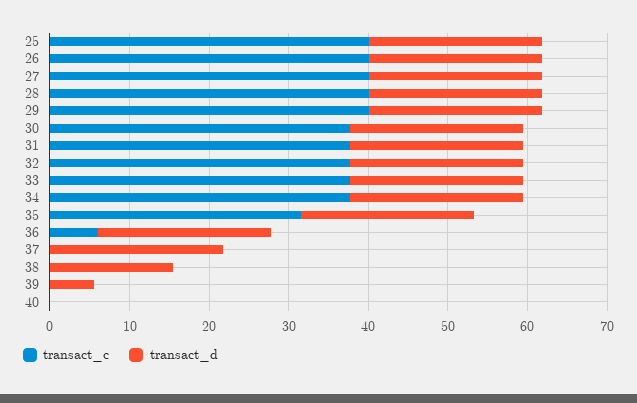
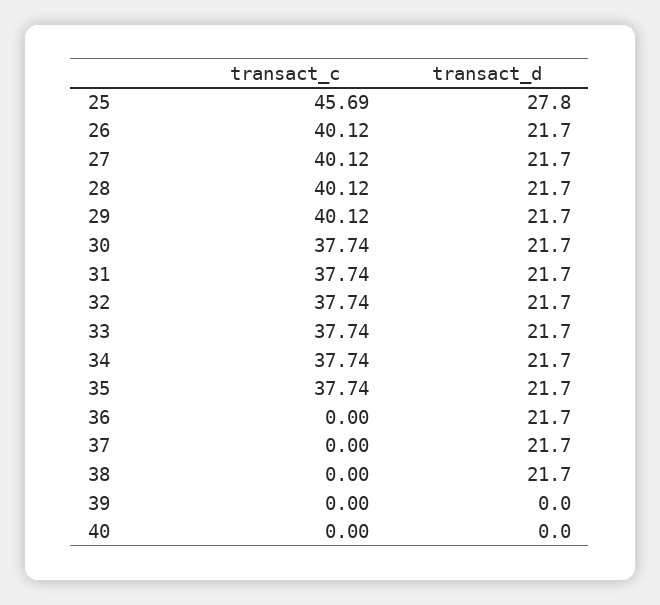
transact_c, 25: 40 -> 45.69
transact_d, 25: 22 -> 27.8
transact_c, 35: 32 -> 37.74
transact_c, 36: 6 -> 0
transact_d, 38: 16 -> 21.7
transact_d, 39: 6 -> 0

